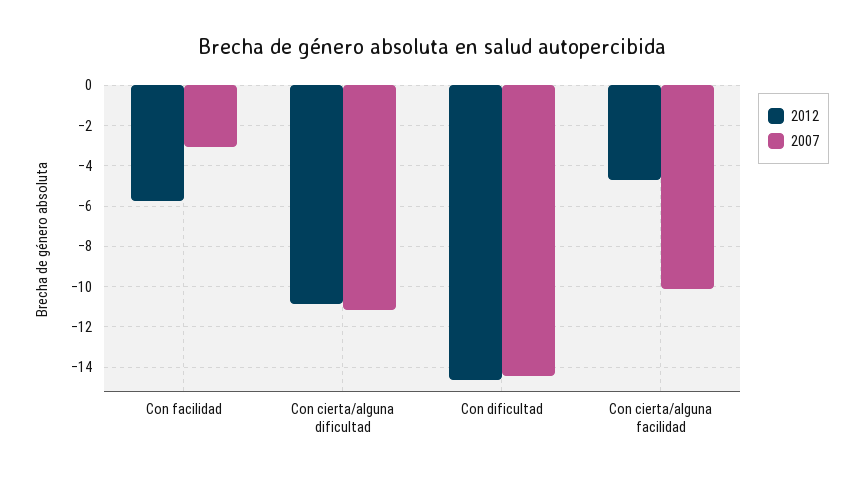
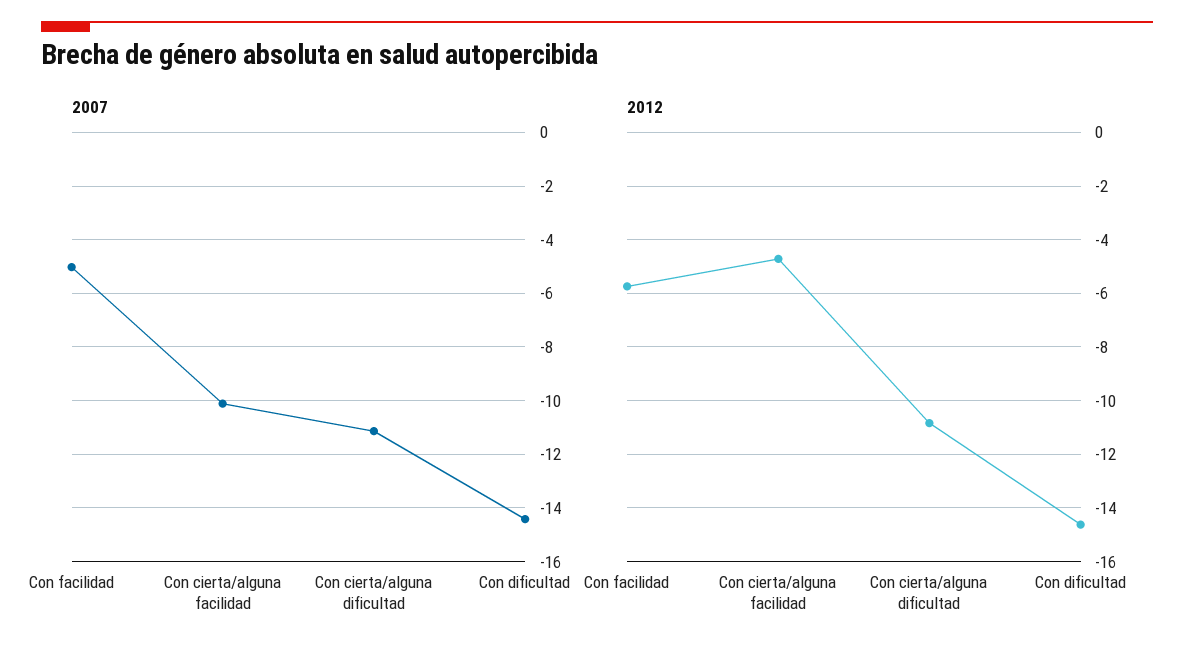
2007, Con facilidad: -3 -> -5

